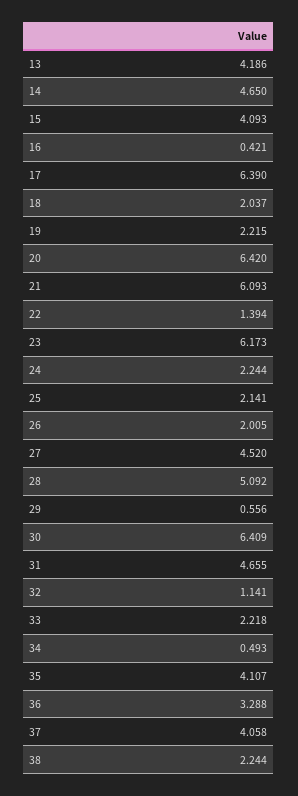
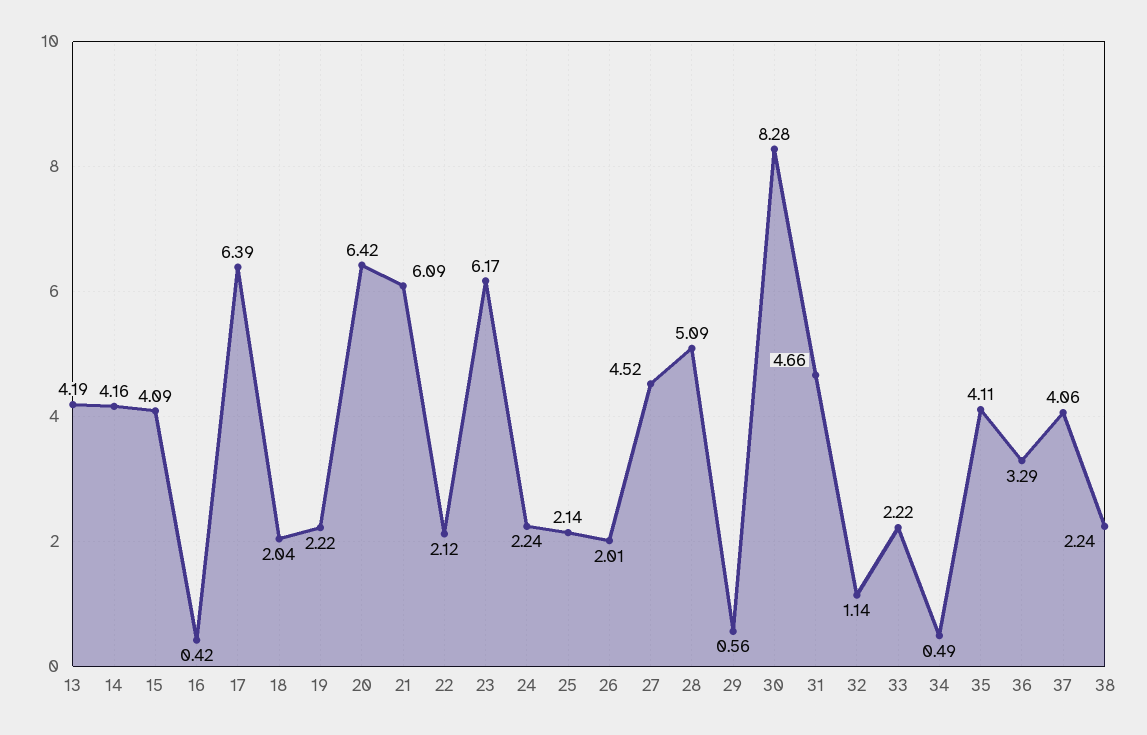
14: 4.65 -> 4.16
22: 1.394 -> 2.12
30: 6.409 -> 8.28

